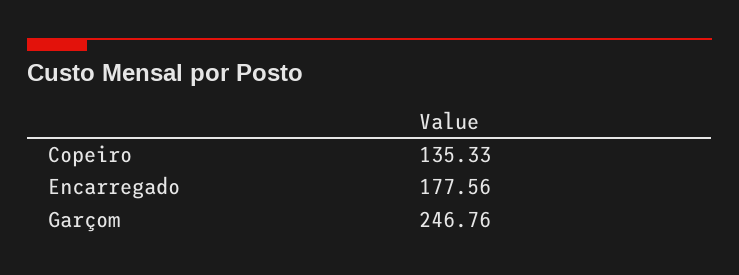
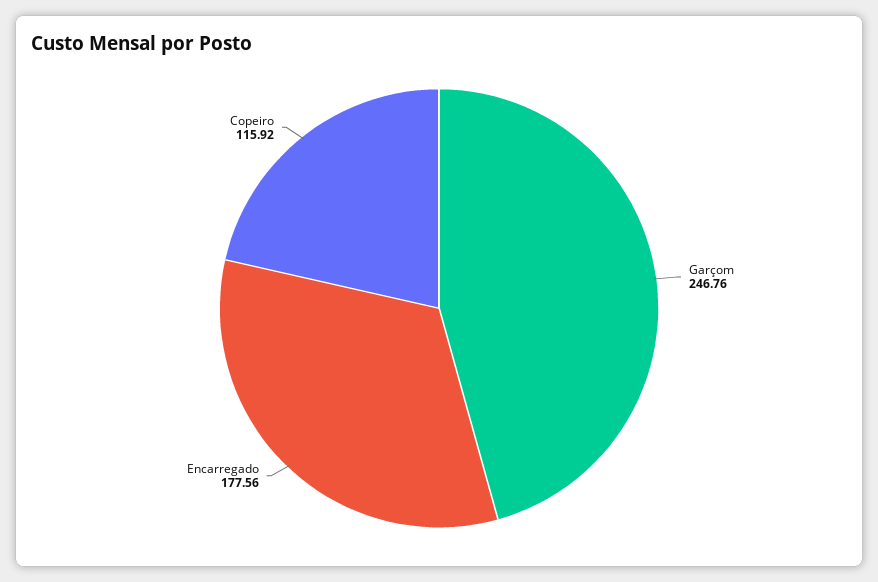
Copeiro: 135.33 -> 115.92

